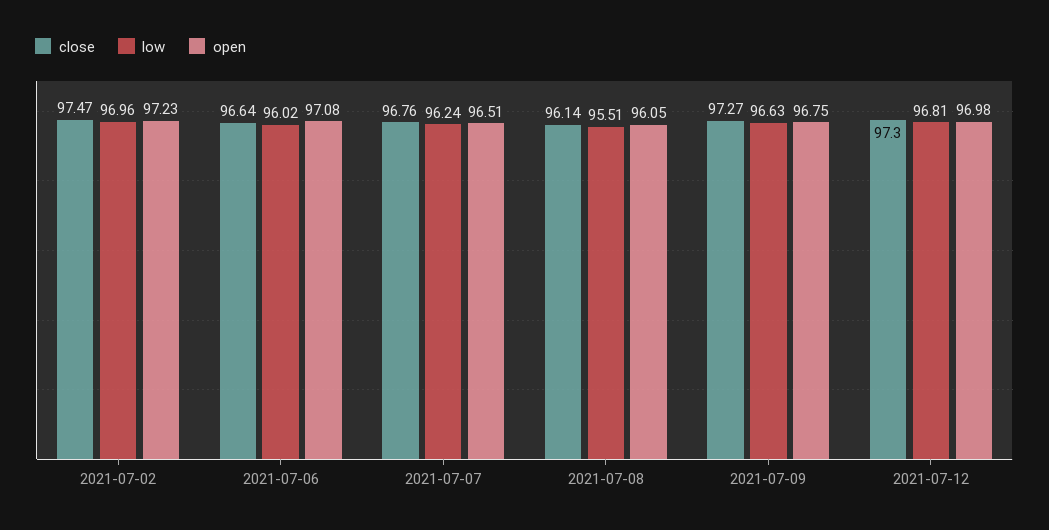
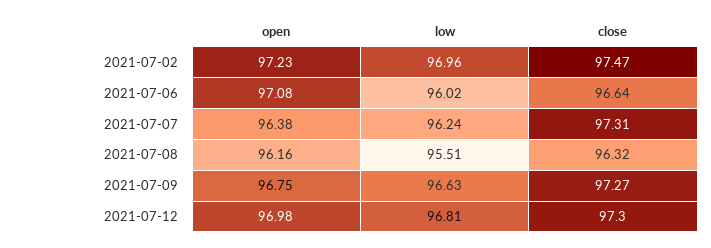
close, 2021-07-07: 96.76 -> 97.31
open, 2021-07-07: 96.51 -> 96.38
close, 2021-07-08: 96.14 -> 96.32
open, 2021-07-08: 96.05 -> 96.16

